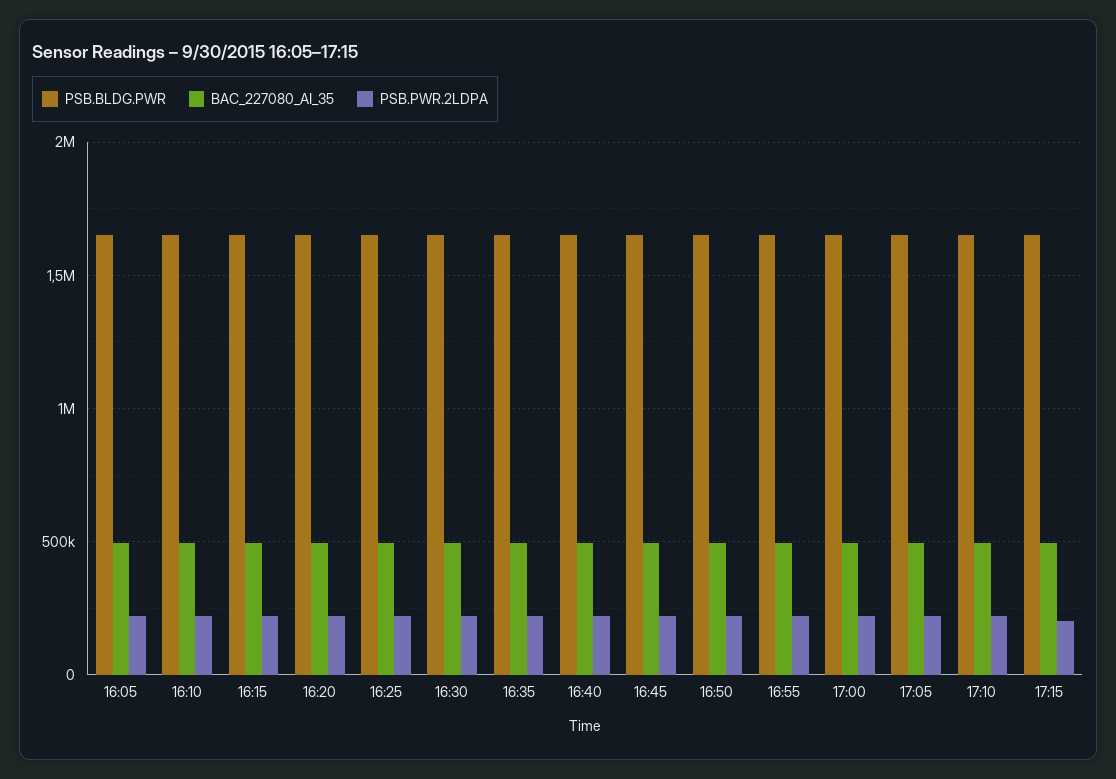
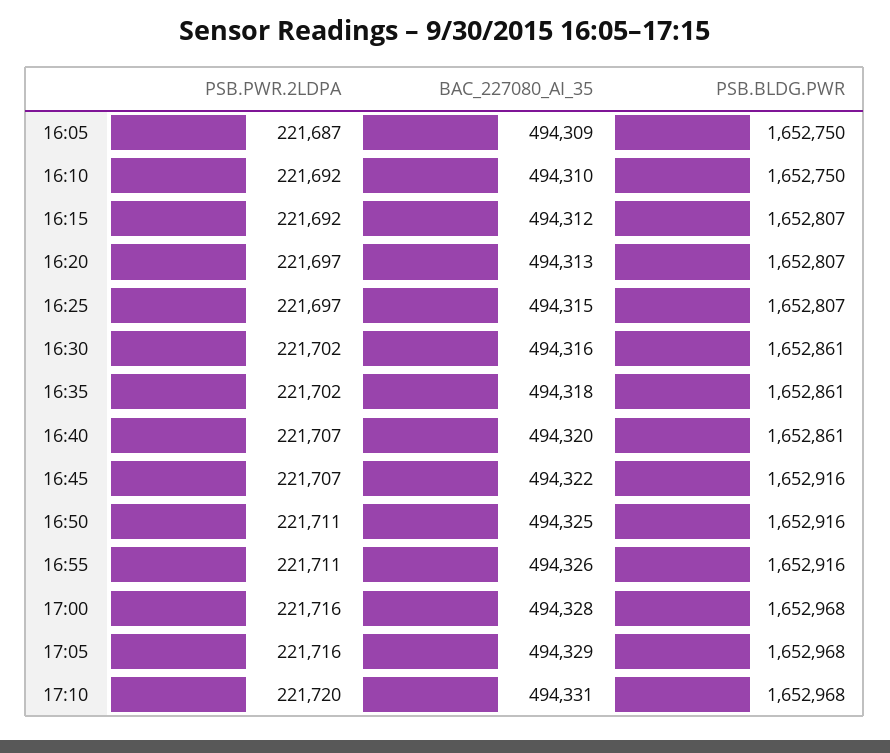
PSB.BLDG.PWR, 17:15: 1650000 -> none
BAC_227080_AI_35, 17:15: 500000 -> none
PSB.PWR.2LDPA, 17:15: 200000 -> none

